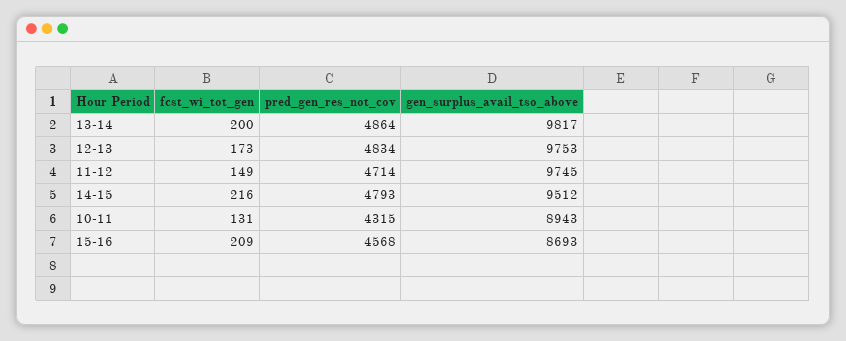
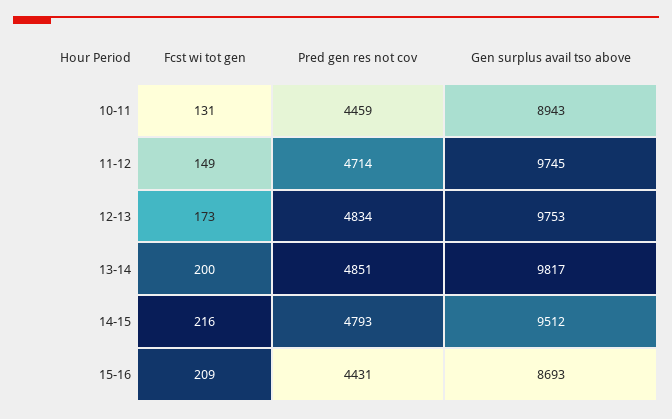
pred_gen_res_not_cov, 13-14: 4864 -> 4851
pred_gen_res_not_cov, 10-11: 4315 -> 4459
pred_gen_res_not_cov, 15-16: 4568 -> 4431

